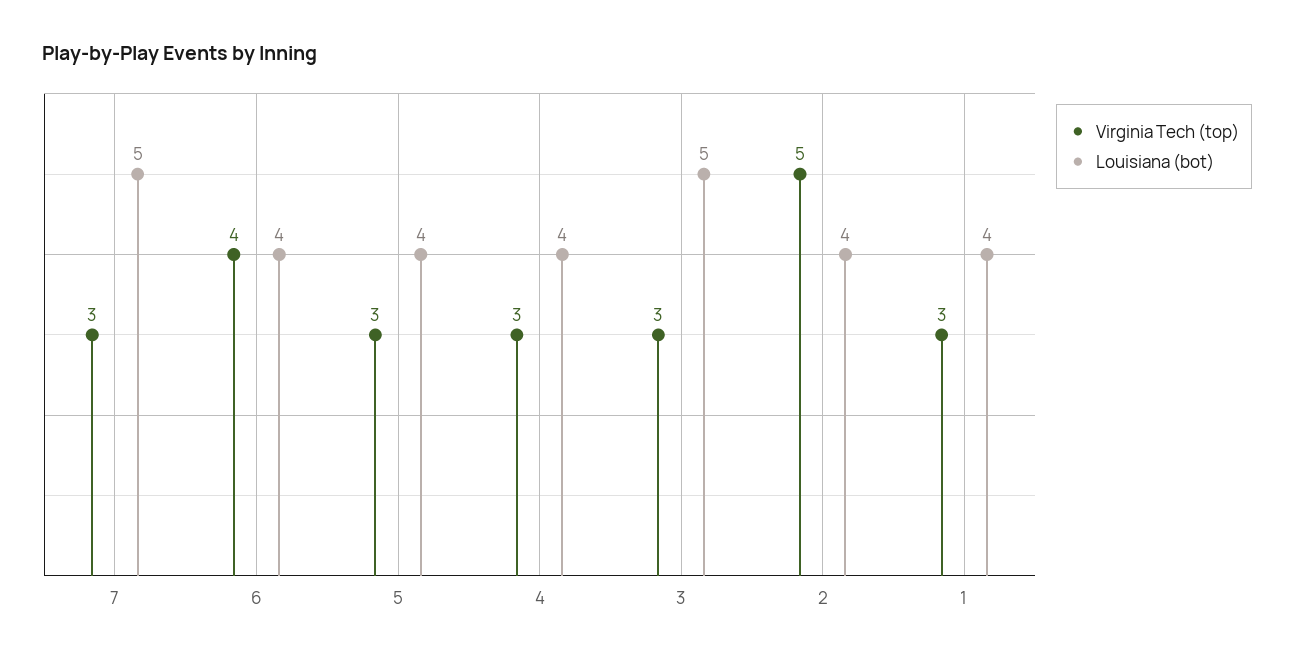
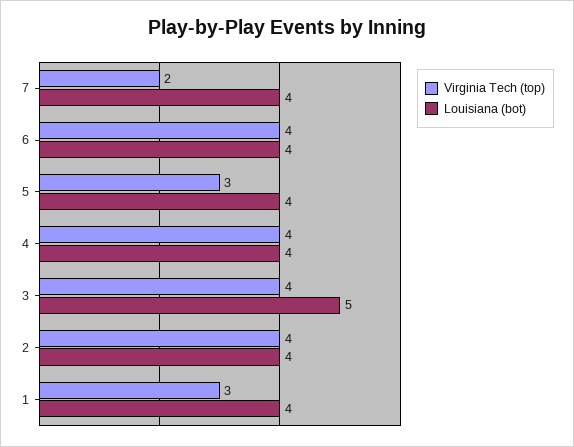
Virginia Tech (top), 7: 3 -> 2
Louisiana (bot), 7: 5 -> 4
Virginia Tech (top), 4: 3 -> 4
Virginia Tech (top), 3: 3 -> 4
Virginia Tech (top), 2: 5 -> 4

